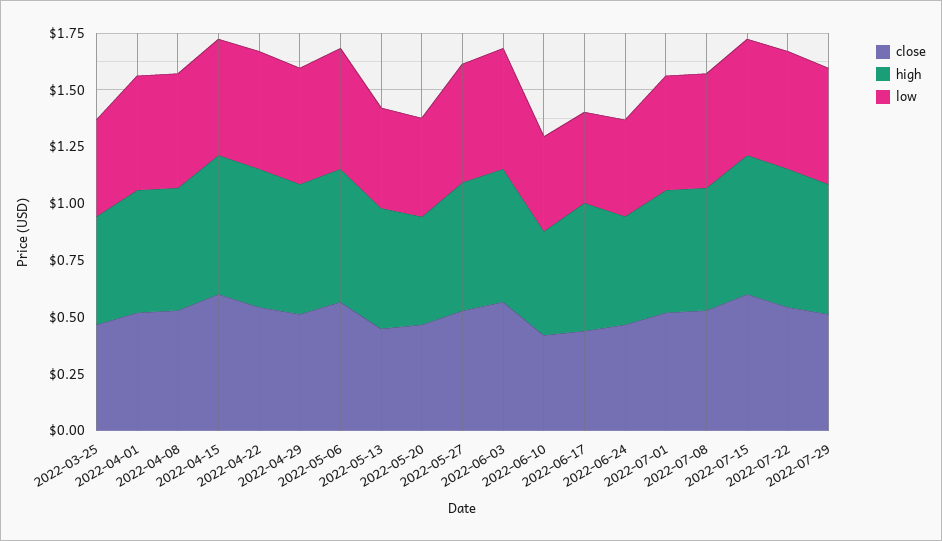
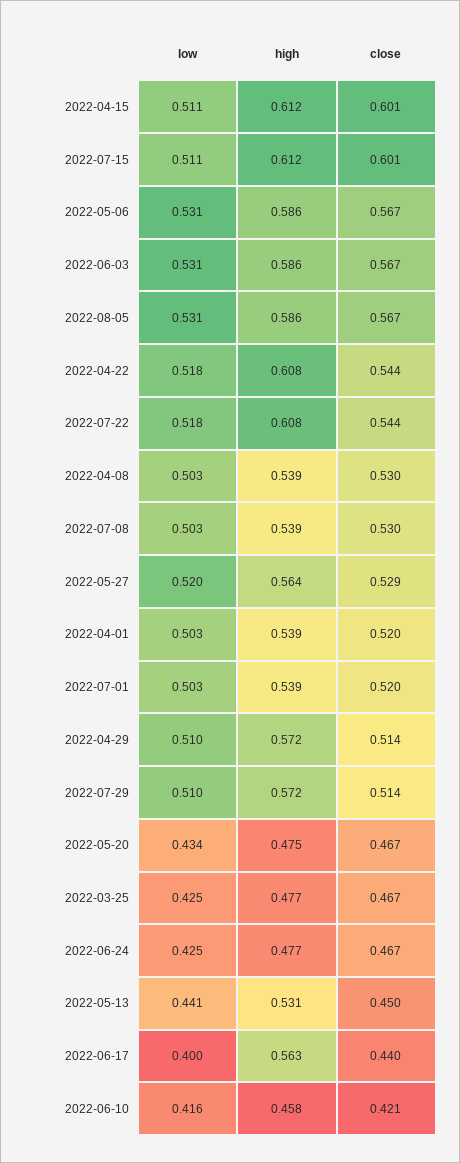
low, 2022-08-05: none -> 0.531
high, 2022-08-05: none -> 0.586
close, 2022-08-05: none -> 0.567

